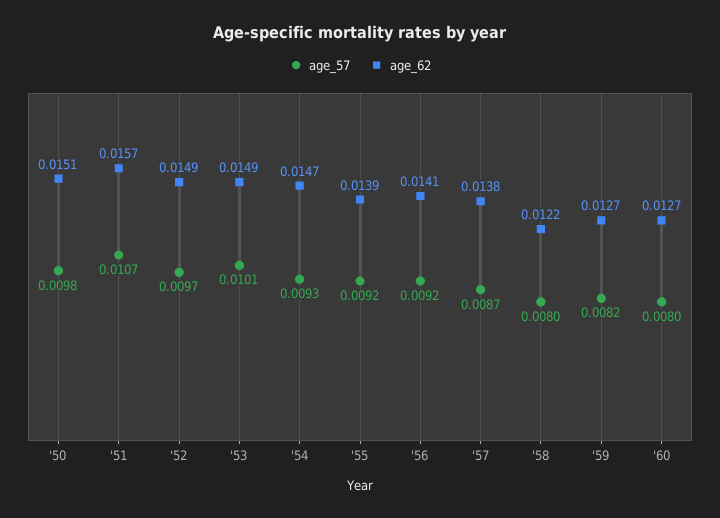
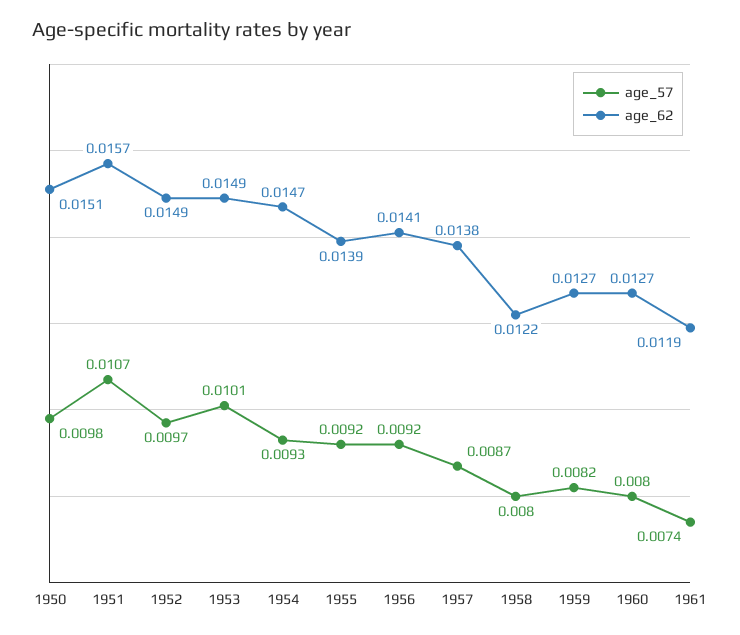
age_57, 1961: none -> 0.0074
age_62, 1961: none -> 0.0119

